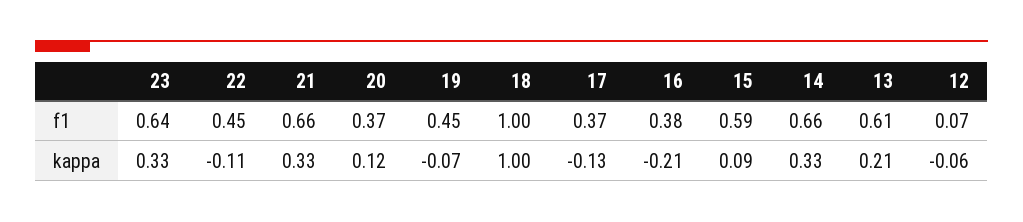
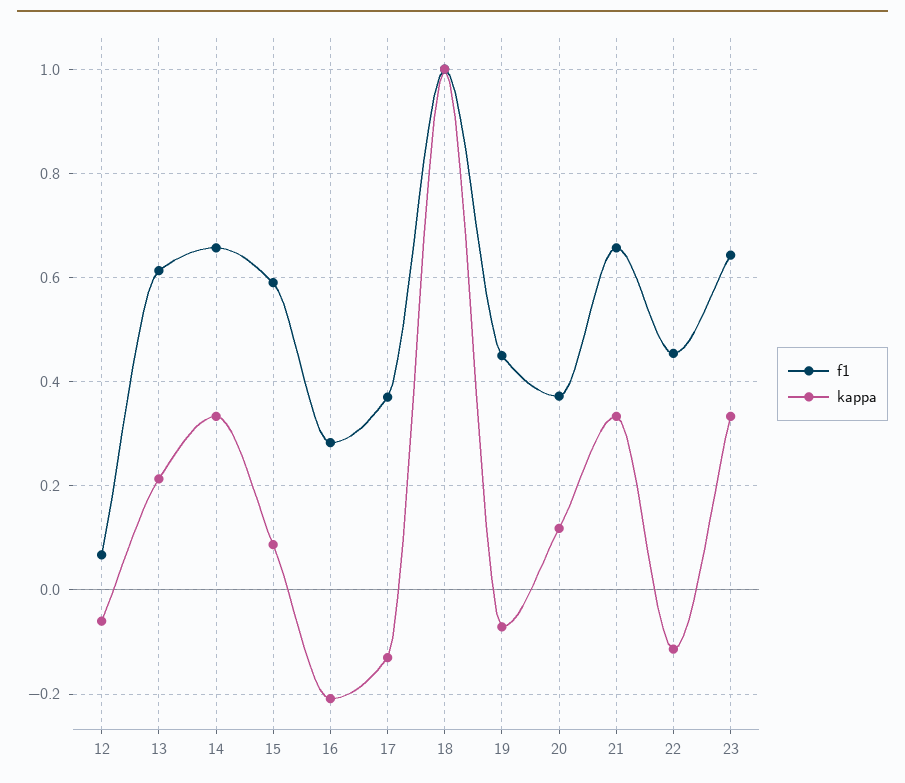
f1, 16: 0.38 -> 0.28

